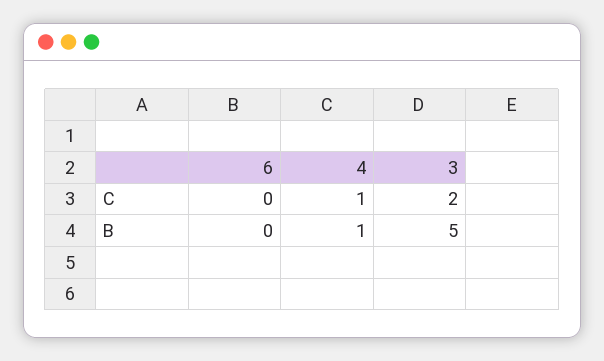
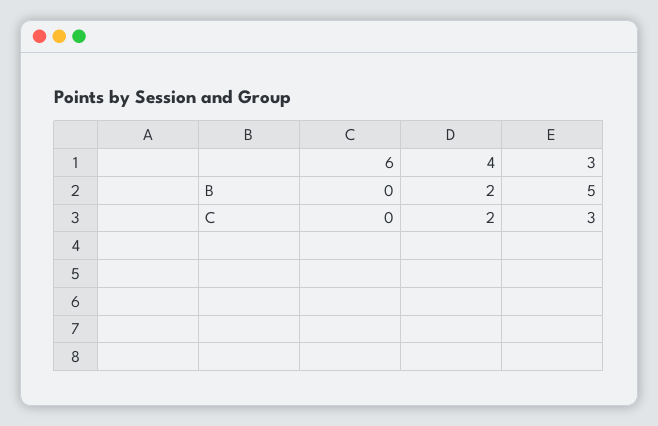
4, C: 1 -> 2
3, C: 2 -> 3
4, B: 1 -> 2

